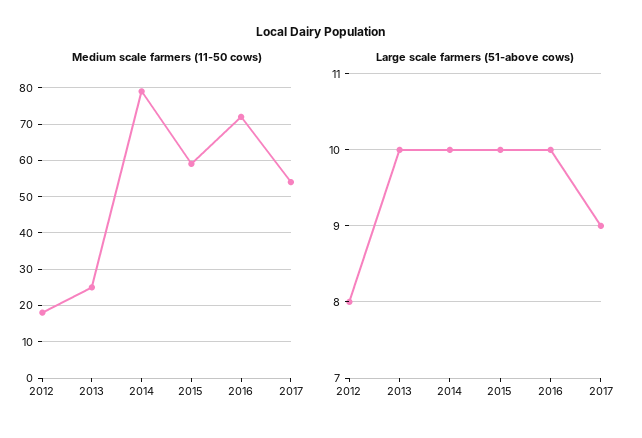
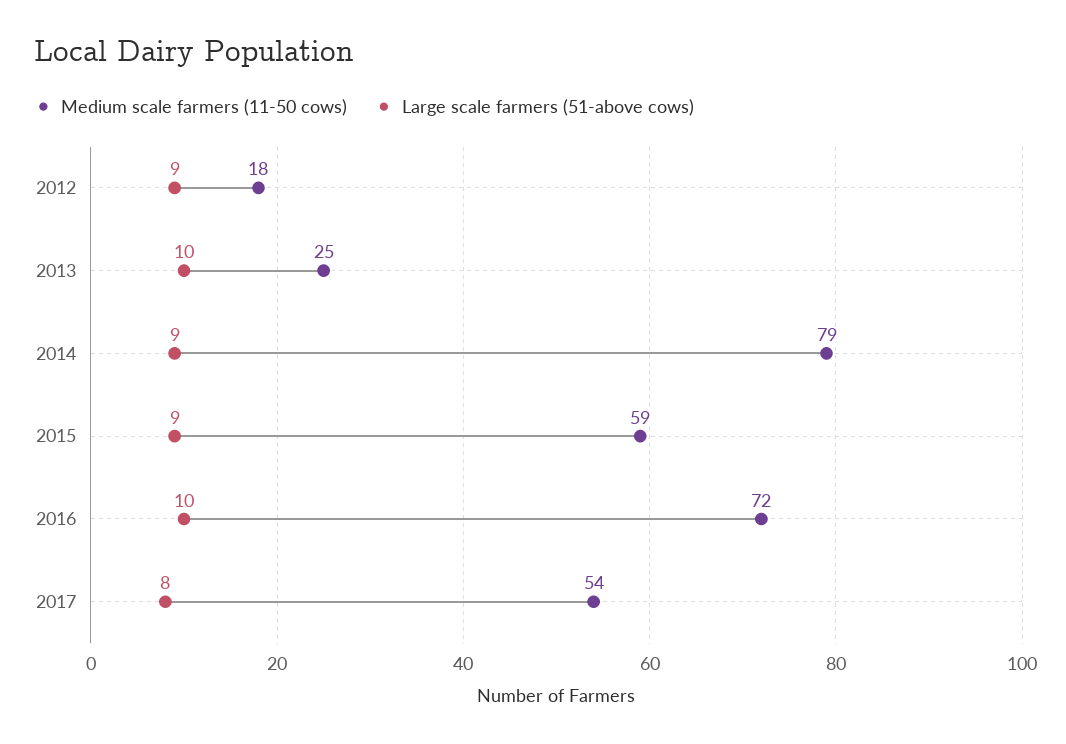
Large scale farmers (51-above cows), 2012: 8 -> 9
Large scale farmers (51-above cows), 2014: 10 -> 9
Large scale farmers (51-above cows), 2015: 10 -> 9
Large scale farmers (51-above cows), 2017: 9 -> 8

